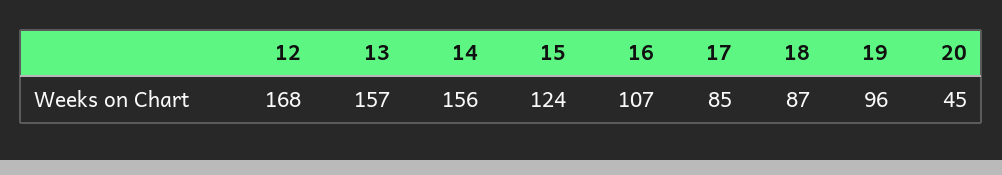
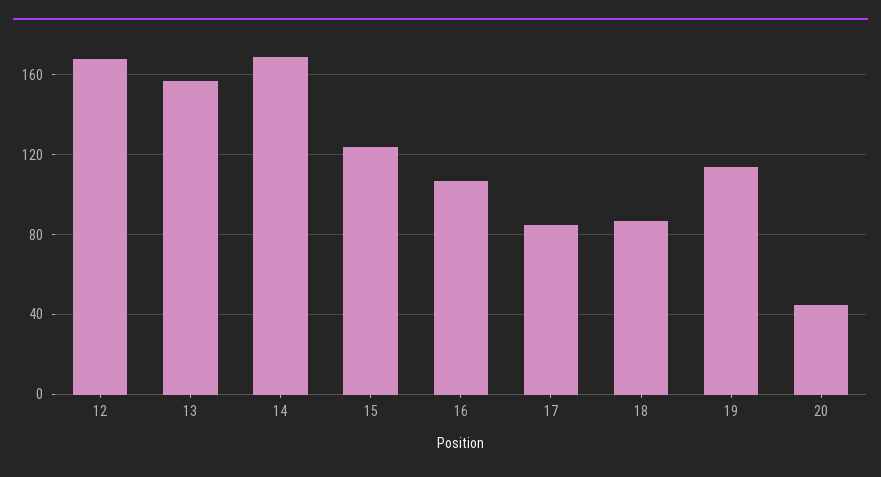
14: 156 -> 170
19: 96 -> 115

